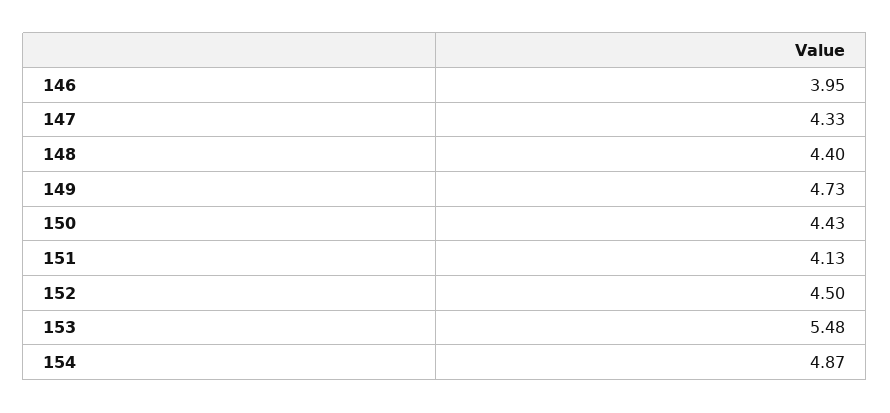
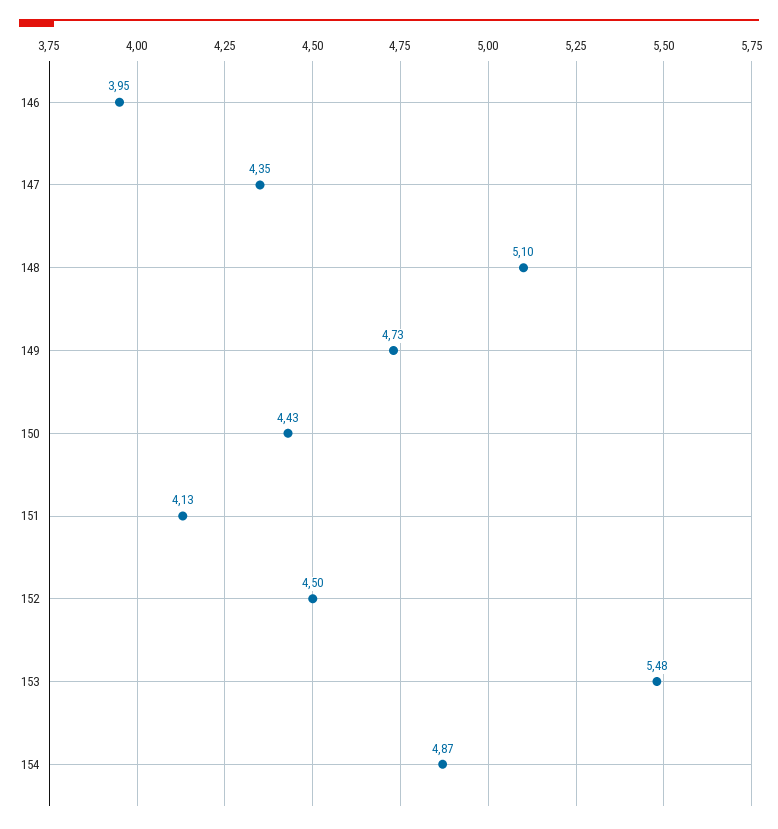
147: 4.33 -> 4.35
148: 4.4 -> 5.1

